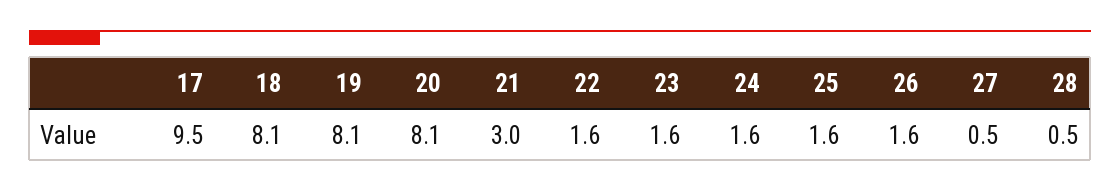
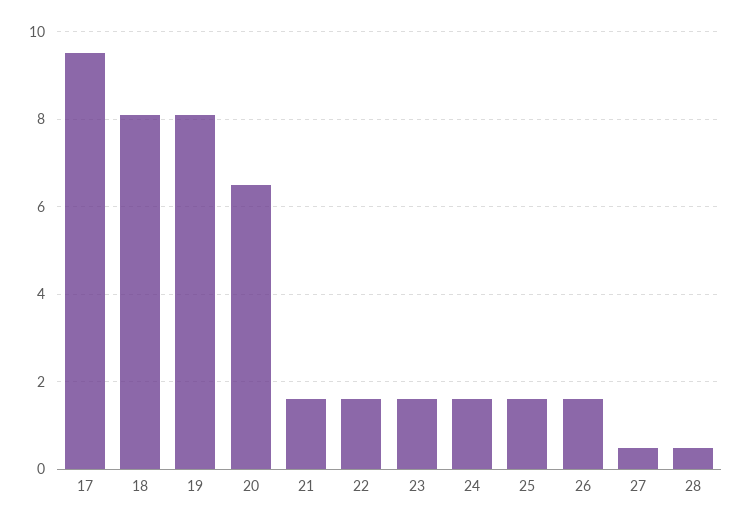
20: 8.1 -> 6.5
21: 3 -> 1.5

